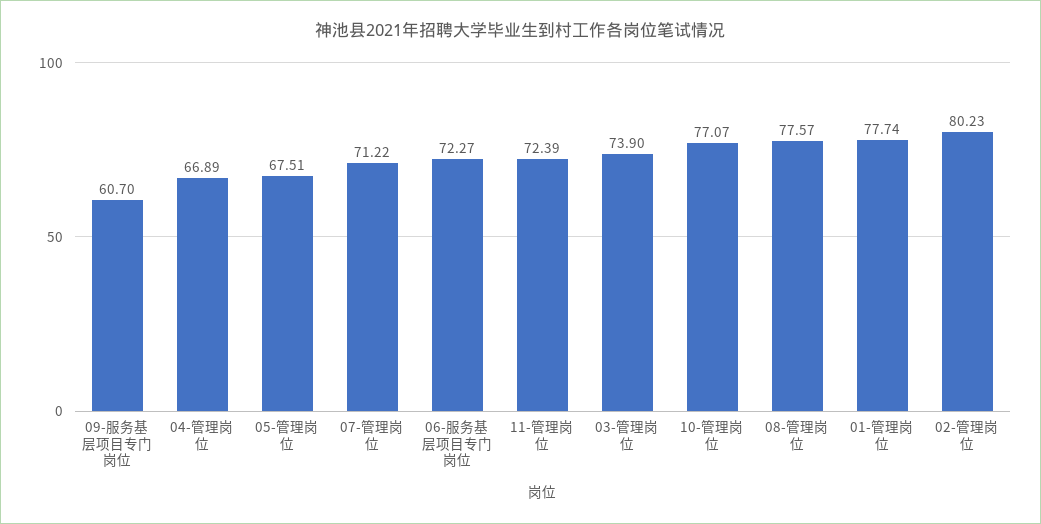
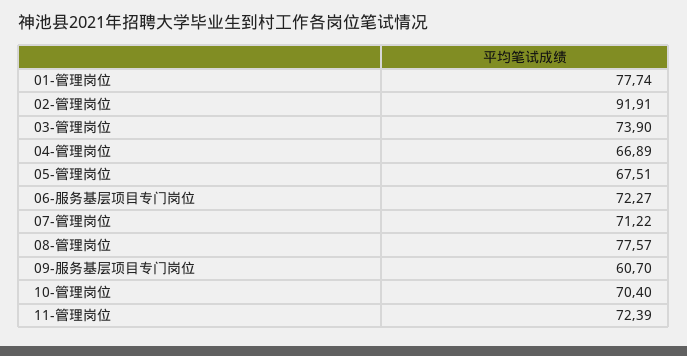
10-管理岗位: 77.07 -> 70.4
02-管理岗位: 80.23 -> 91.91

